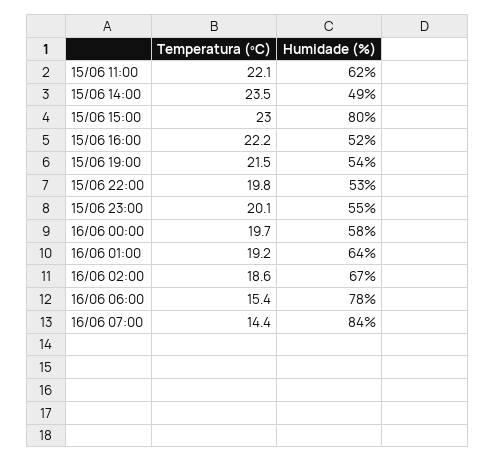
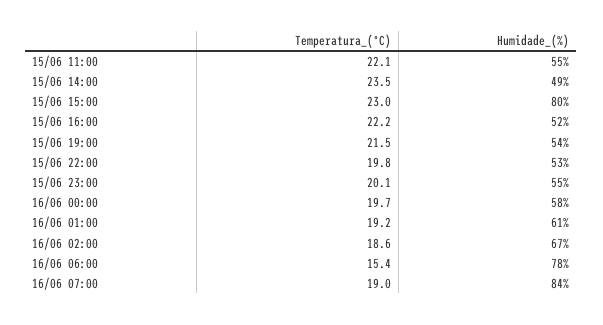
Humidade (%), 15/06 11:00: 62 -> 55
Humidade (%), 16/06 01:00: 64 -> 61
Temperatura (ºC), 16/06 07:00: 14.4 -> 19

